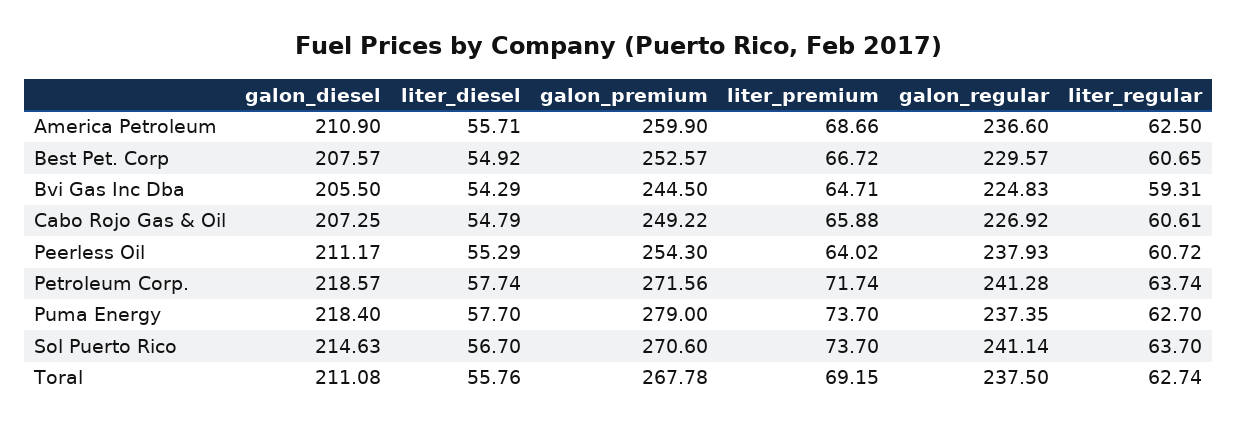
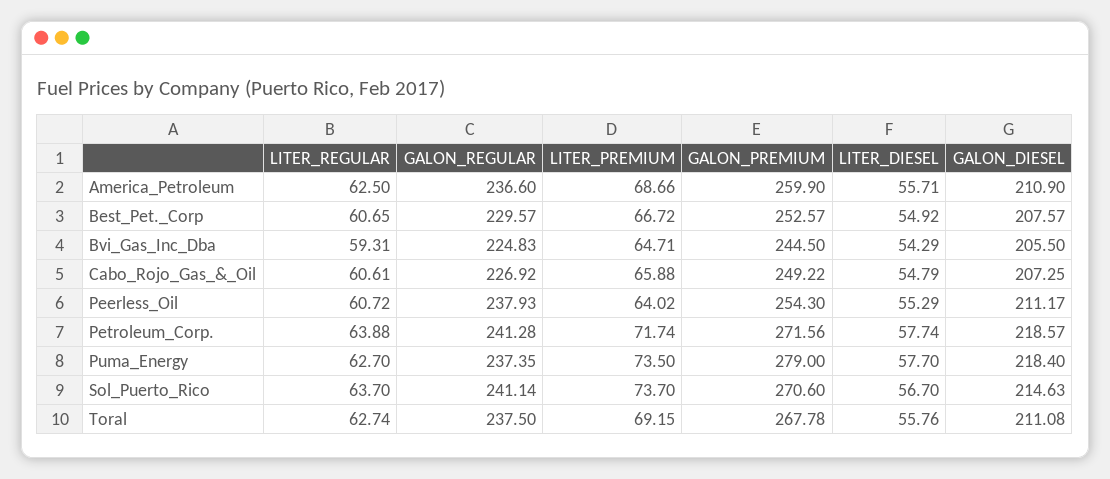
liter_regular, Petroleum Corp.: 63.74 -> 63.88
liter_premium, Puma Energy: 73.7 -> 73.5

